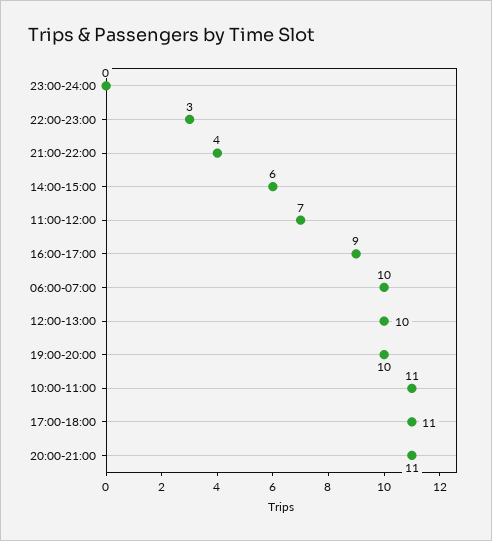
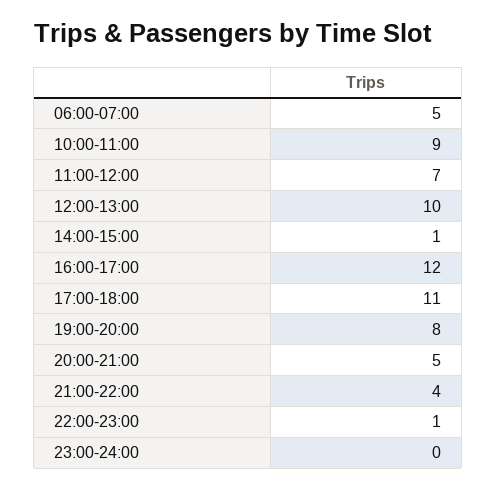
22:00-23:00: 3 -> 1
14:00-15:00: 6 -> 1
16:00-17:00: 9 -> 12
06:00-07:00: 10 -> 5
19:00-20:00: 10 -> 8
10:00-11:00: 11 -> 9
20:00-21:00: 11 -> 5

